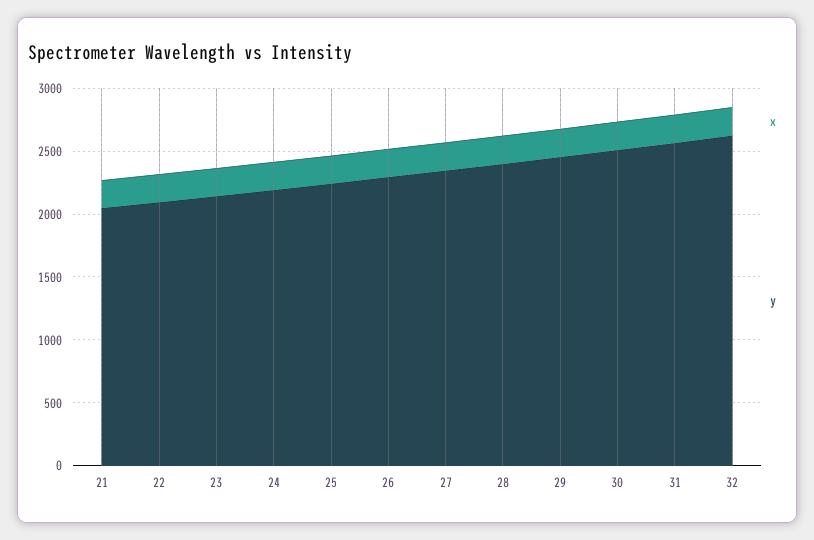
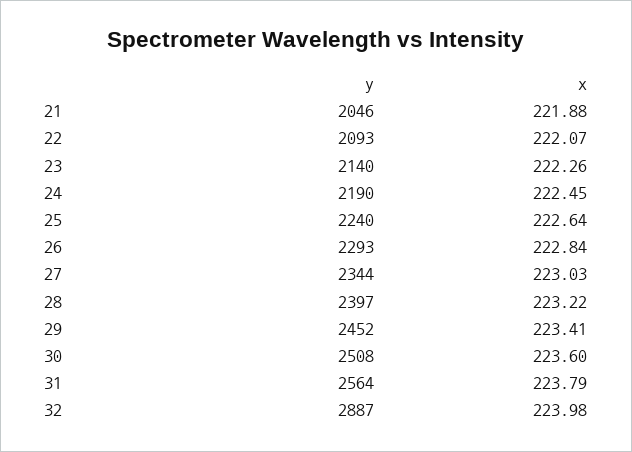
y, 32: 2600 -> 2887

